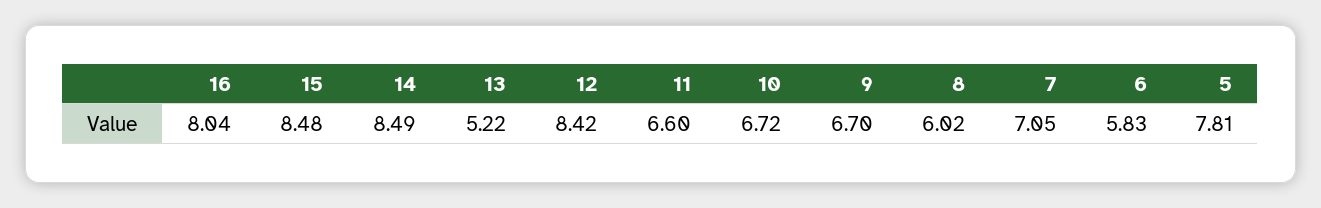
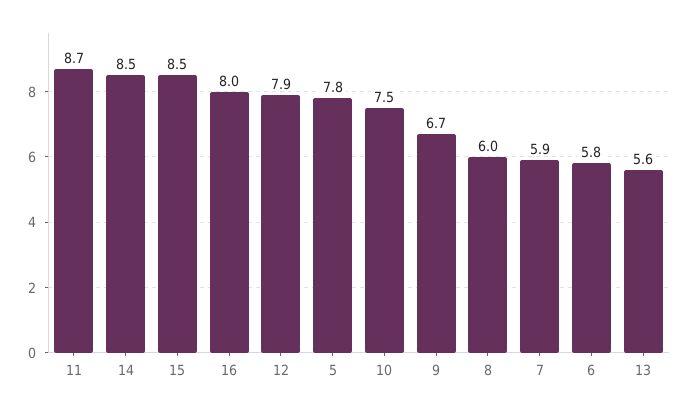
13: 5.22 -> 5.6
12: 8.42 -> 7.9
11: 6.6 -> 8.7
10: 6.72 -> 7.5
7: 7.05 -> 5.9

